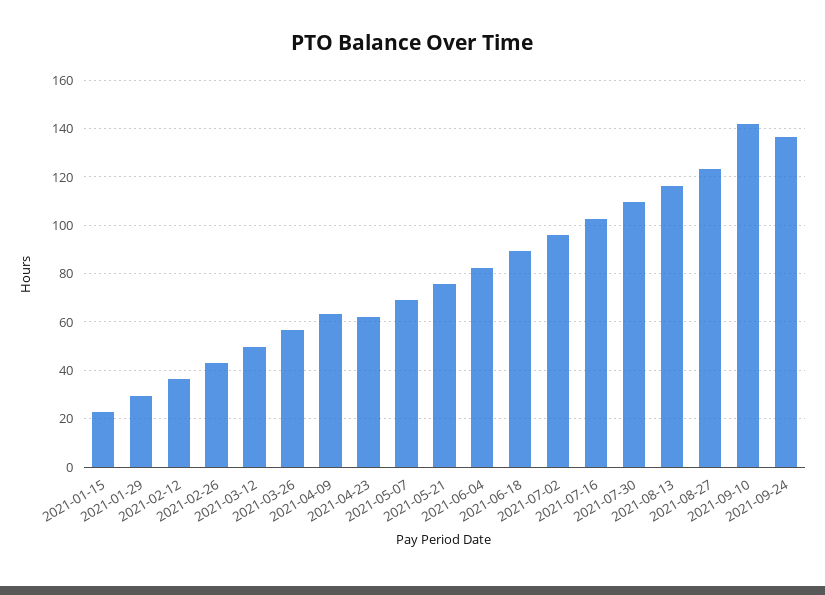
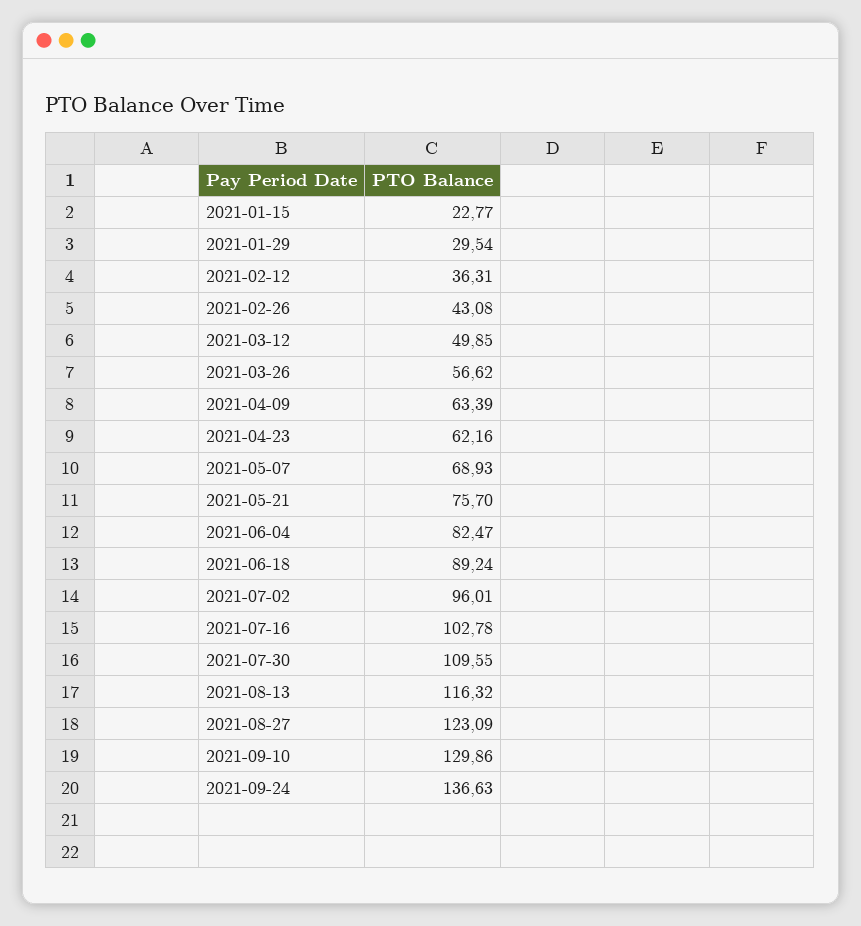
2021-09-10: 142.5 -> 129.86

